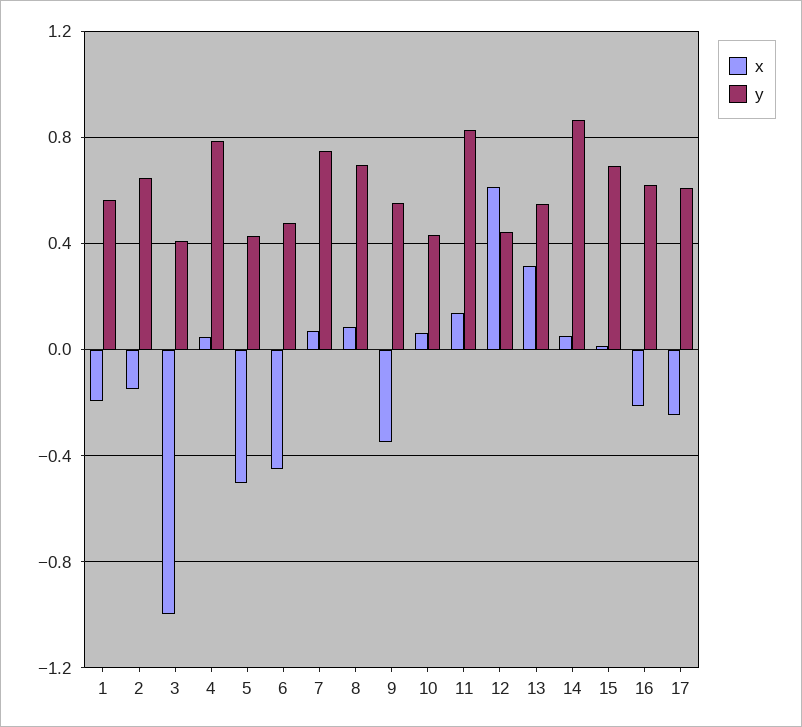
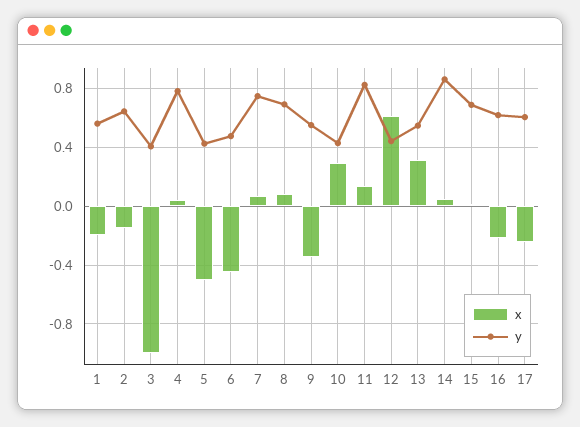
x, 10: 0.05 -> 0.3

